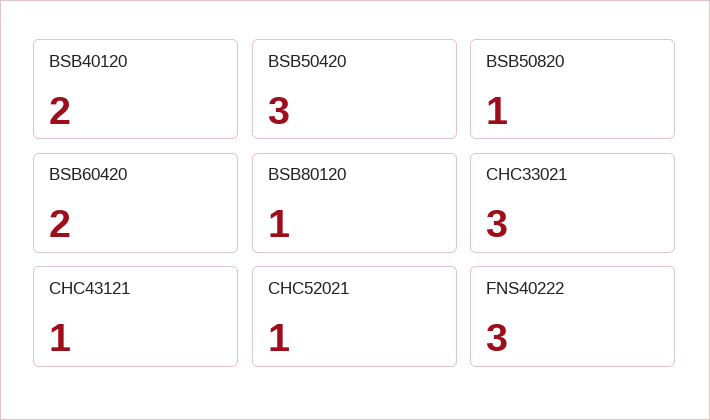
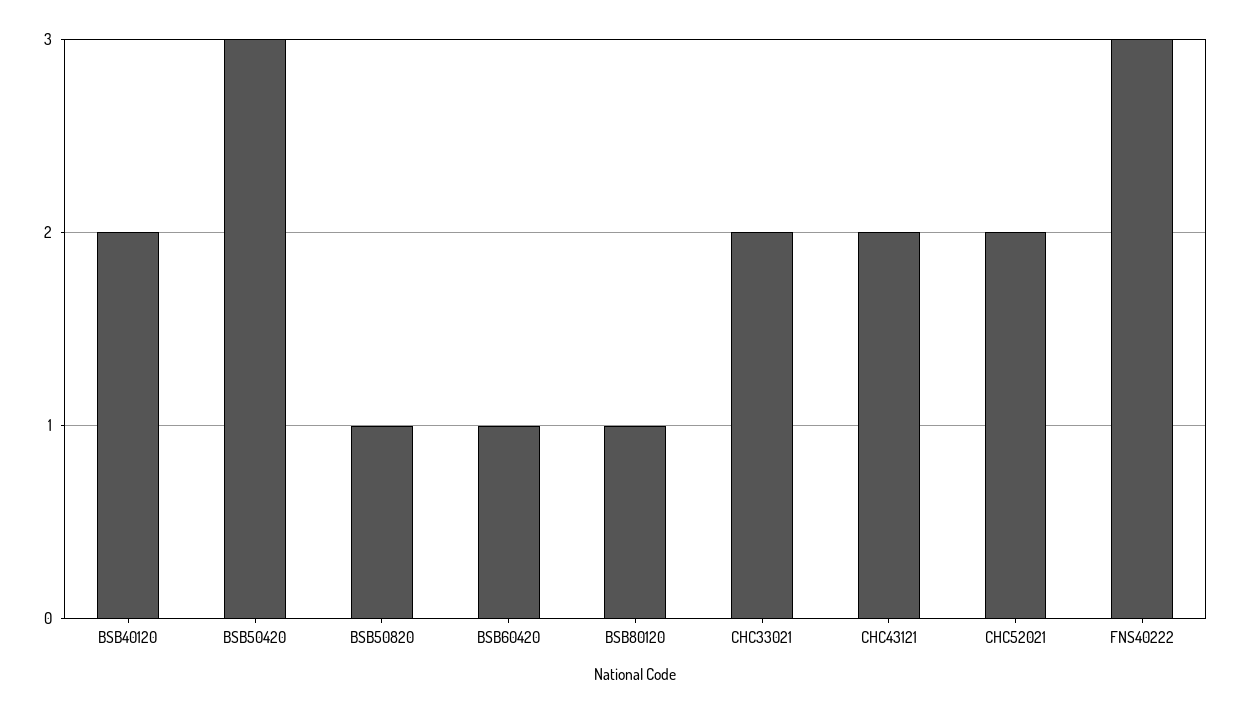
BSB60420: 2 -> 1
CHC33021: 3 -> 2
CHC43121: 1 -> 2
CHC52021: 1 -> 2

